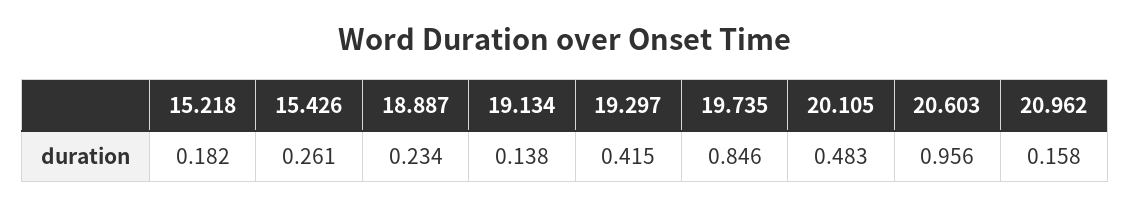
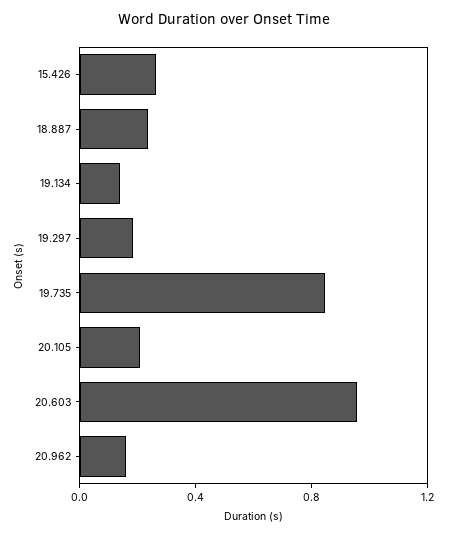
15.218: 0.182 -> none
19.297: 0.415 -> 0.2
20.105: 0.483 -> 0.2

